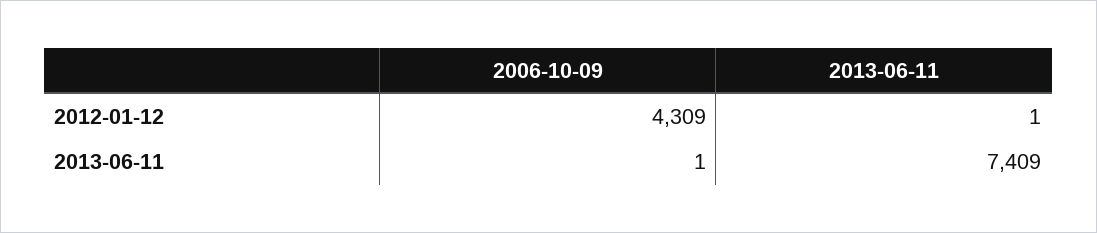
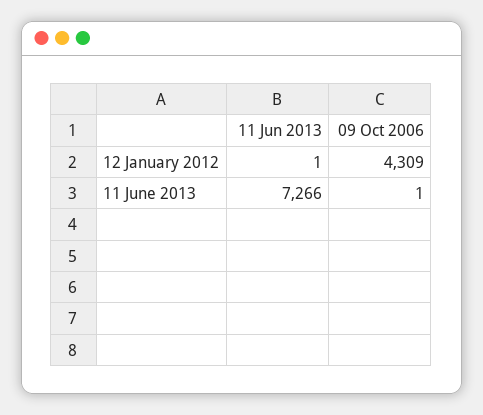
2013-06-11, 2013-06-11: 7409 -> 7266

